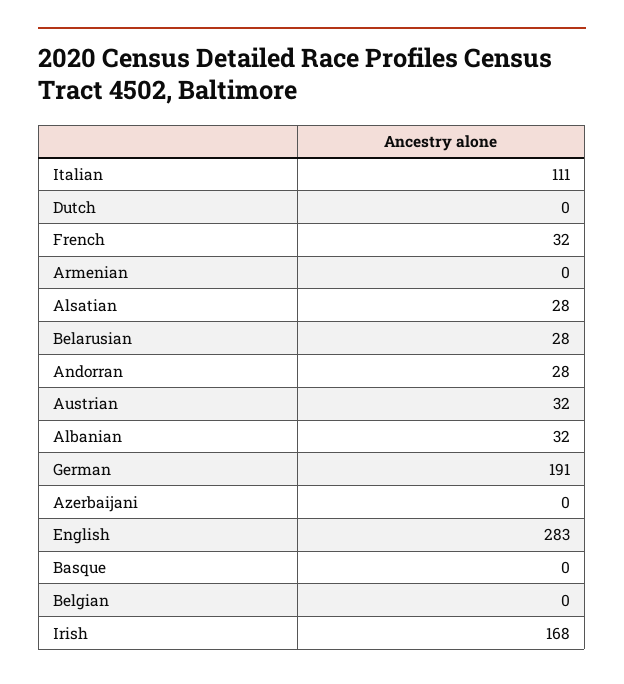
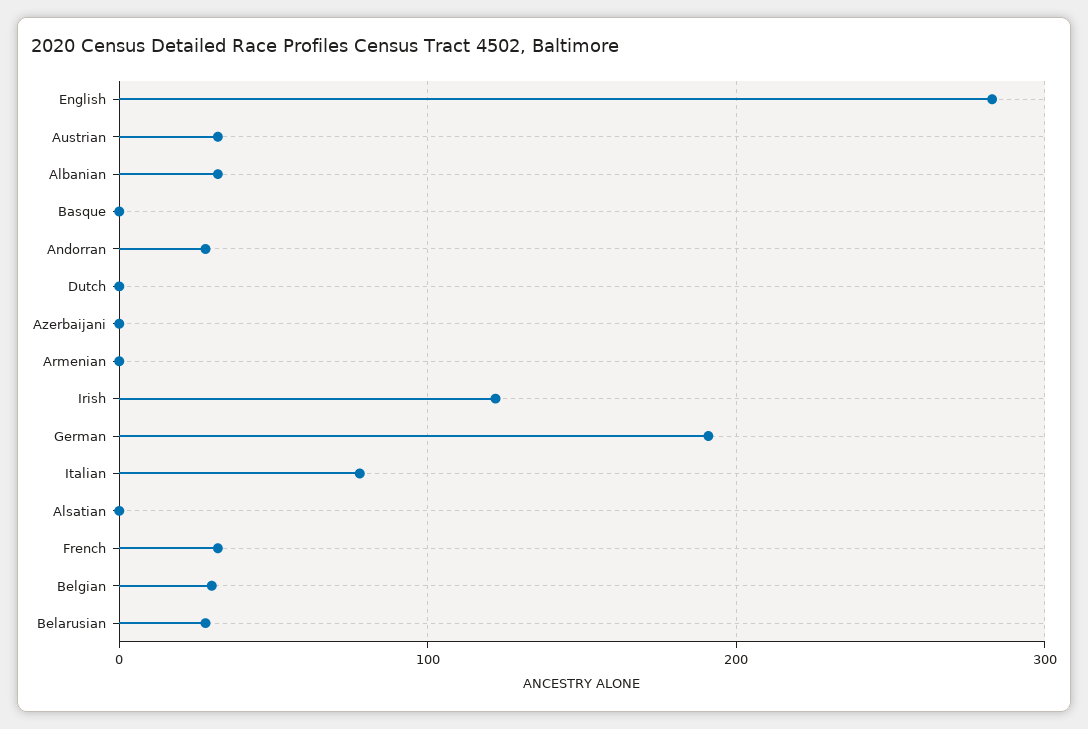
Italian: 111 -> 80
Alsatian: 28 -> 0
Belgian: 0 -> 30
Irish: 168 -> 120

